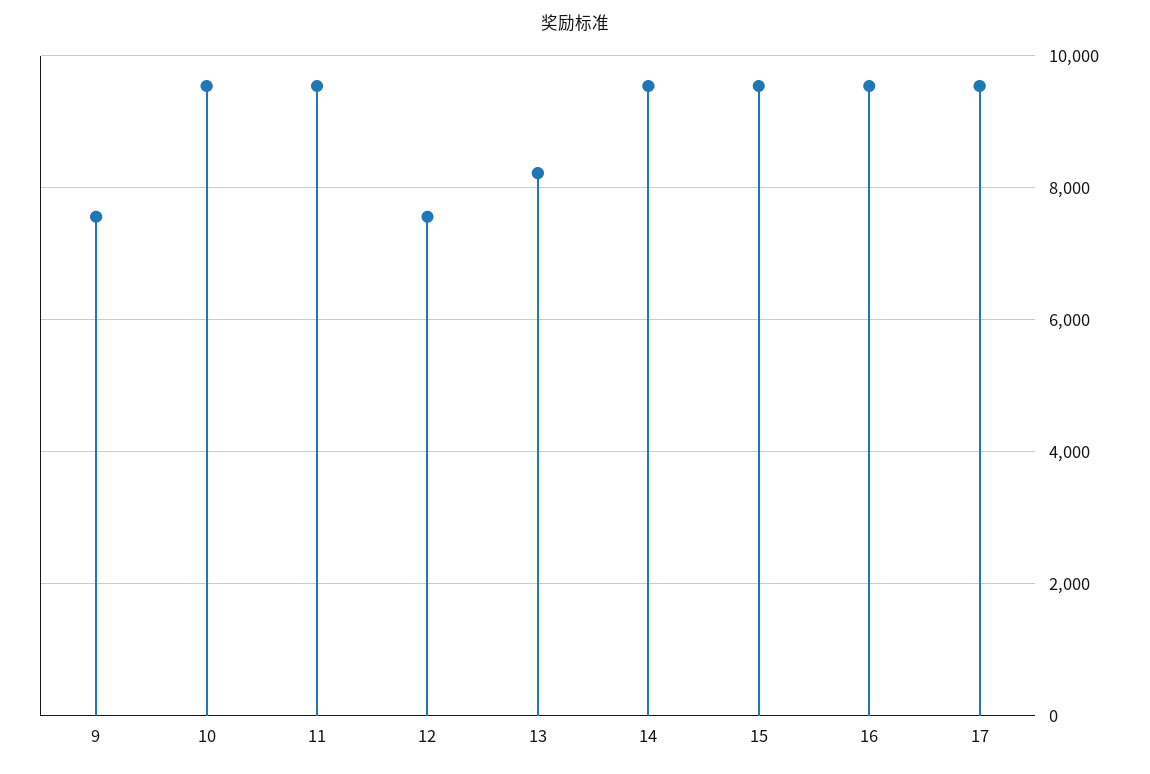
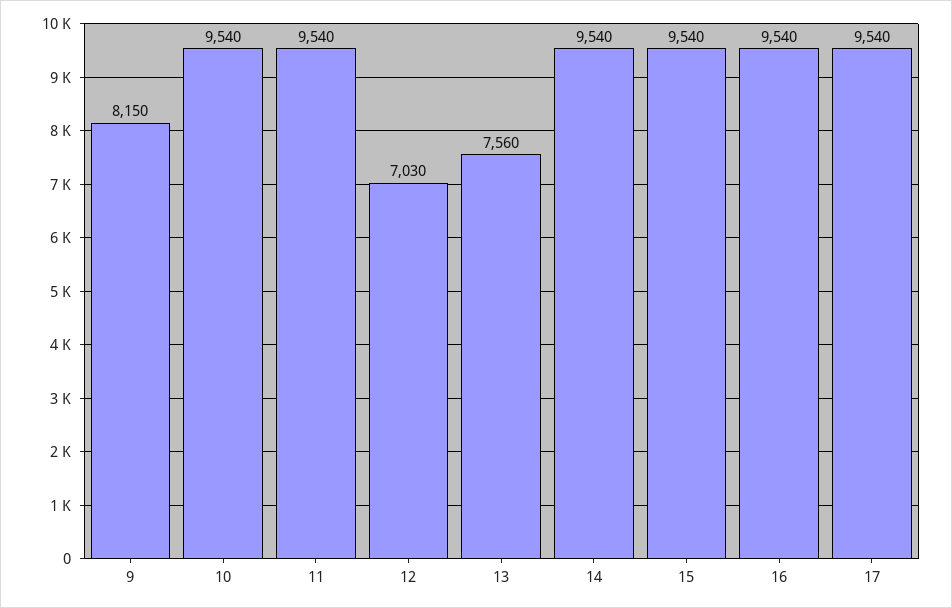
9: 7600 -> 8150
12: 7600 -> 7030
13: 8200 -> 7560

